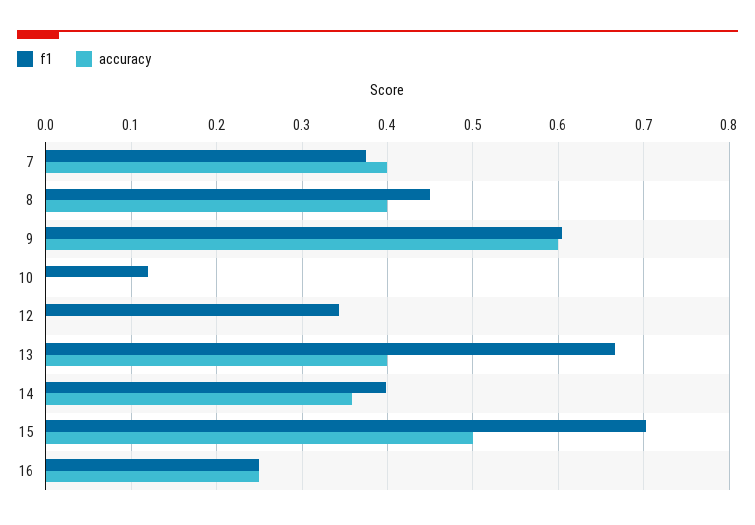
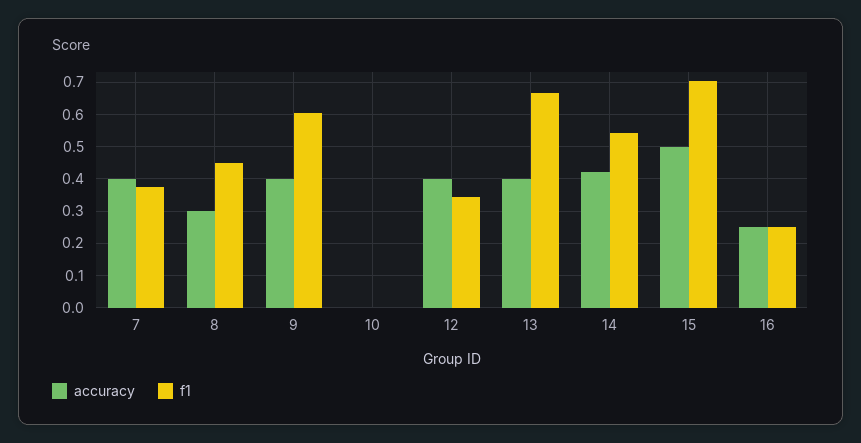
accuracy, 8: 0.4 -> 0.3
accuracy, 9: 0.6 -> 0.4
f1, 10: 0.12 -> 0
accuracy, 12: 0 -> 0.4
f1, 14: 0.4 -> 0.54
accuracy, 14: 0.36 -> 0.42

